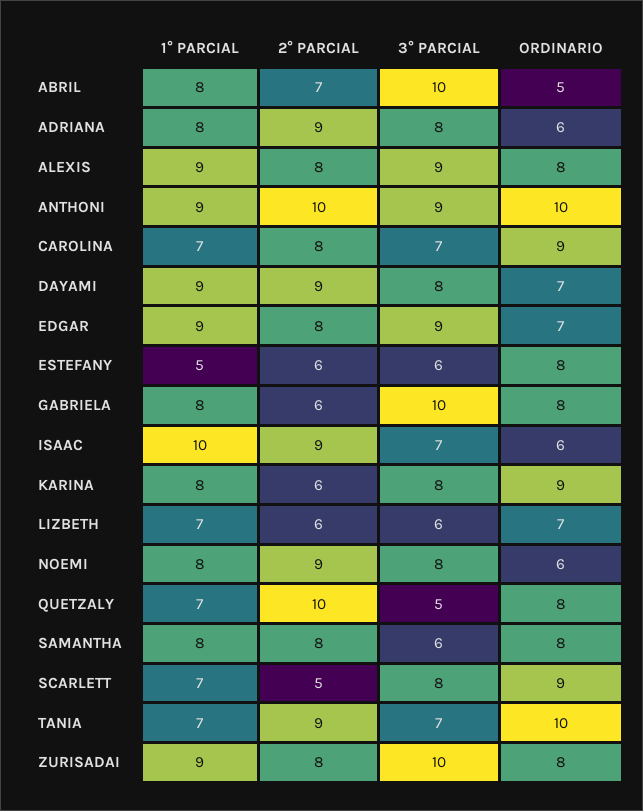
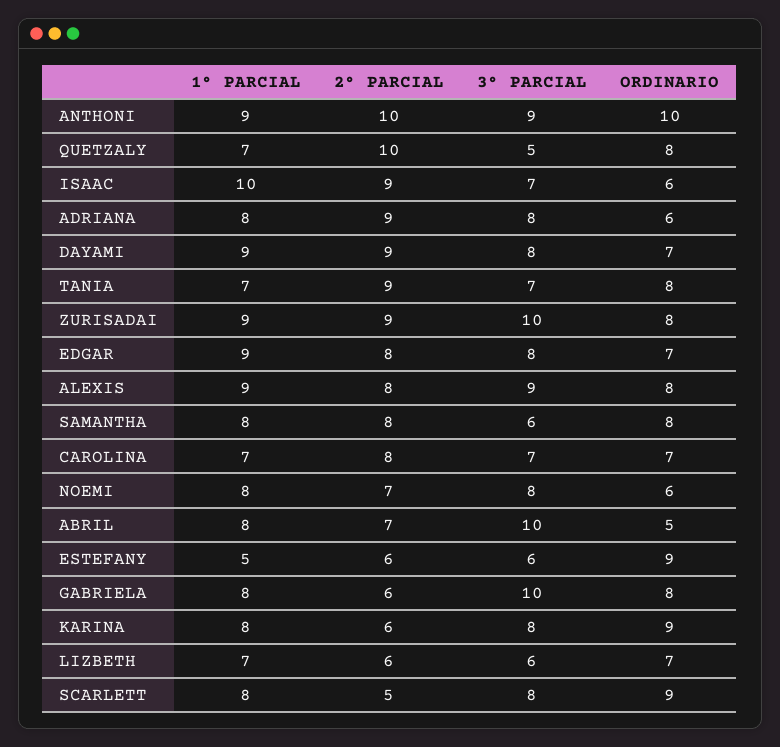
ORDINARIO, CAROLINA: 9 -> 7
3° PARCIAL, EDGAR: 9 -> 8
ORDINARIO, ESTEFANY: 8 -> 9
2° PARCIAL, NOEMI: 9 -> 7
1° PARCIAL, SCARLETT: 7 -> 8
ORDINARIO, TANIA: 10 -> 8
2° PARCIAL, ZURISADAI: 8 -> 9

